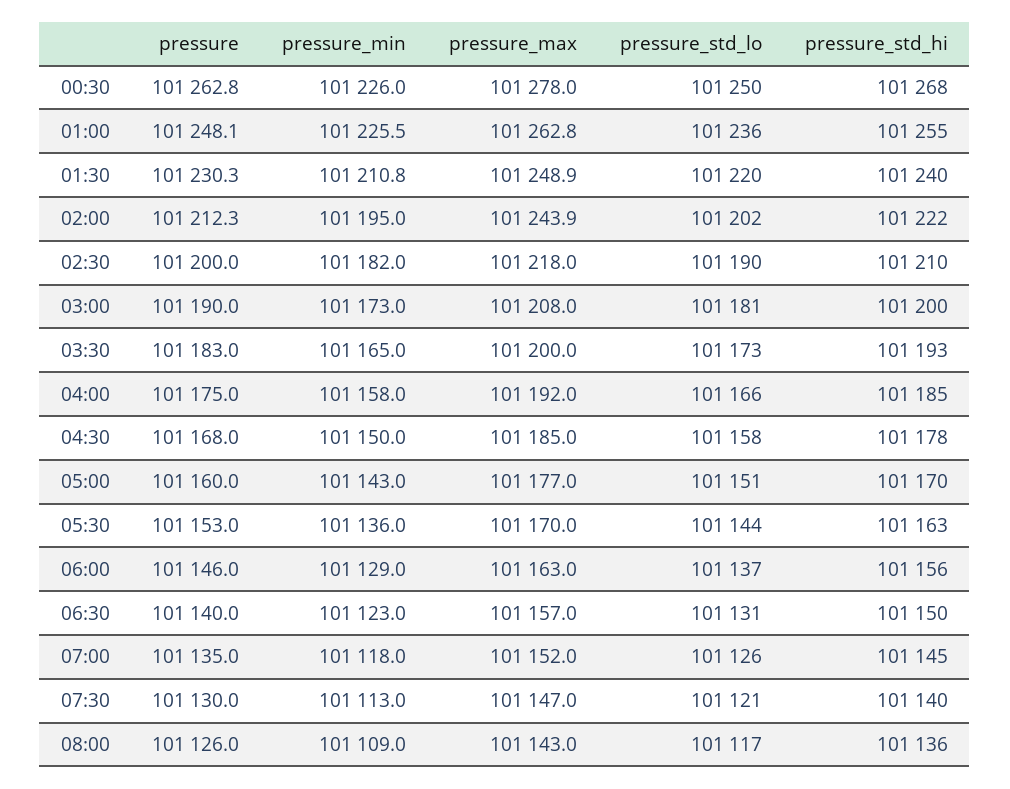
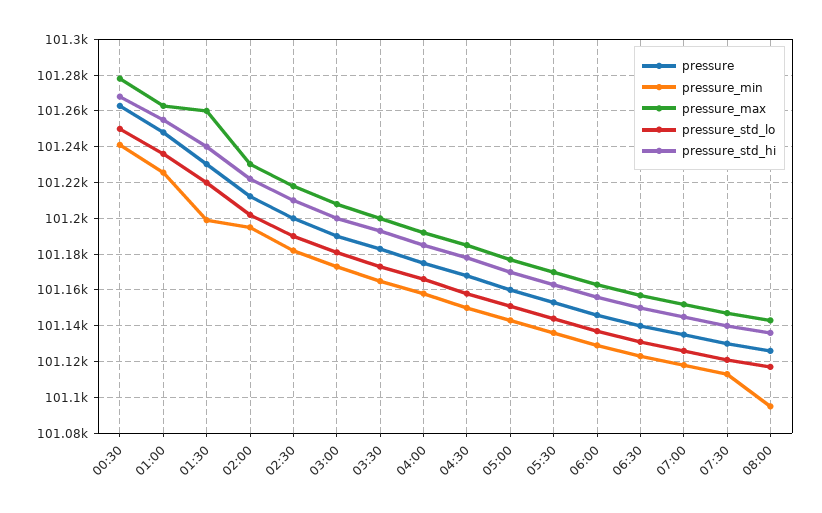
pressure_min, 00:30: 101226 -> 101240
pressure_min, 01:30: 101210.8 -> 101200
pressure_max, 01:30: 101248.9 -> 101260
pressure_max, 02:00: 101243.9 -> 101230
pressure_min, 08:00: 101109 -> 101095

